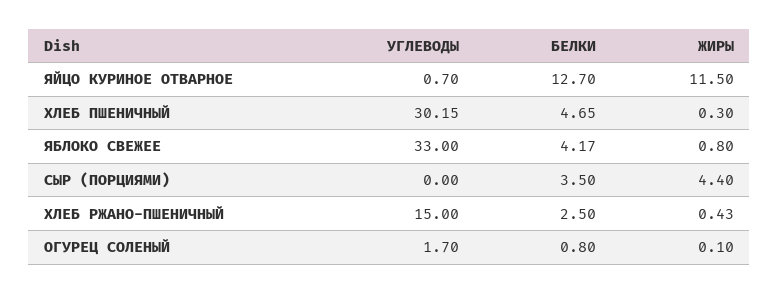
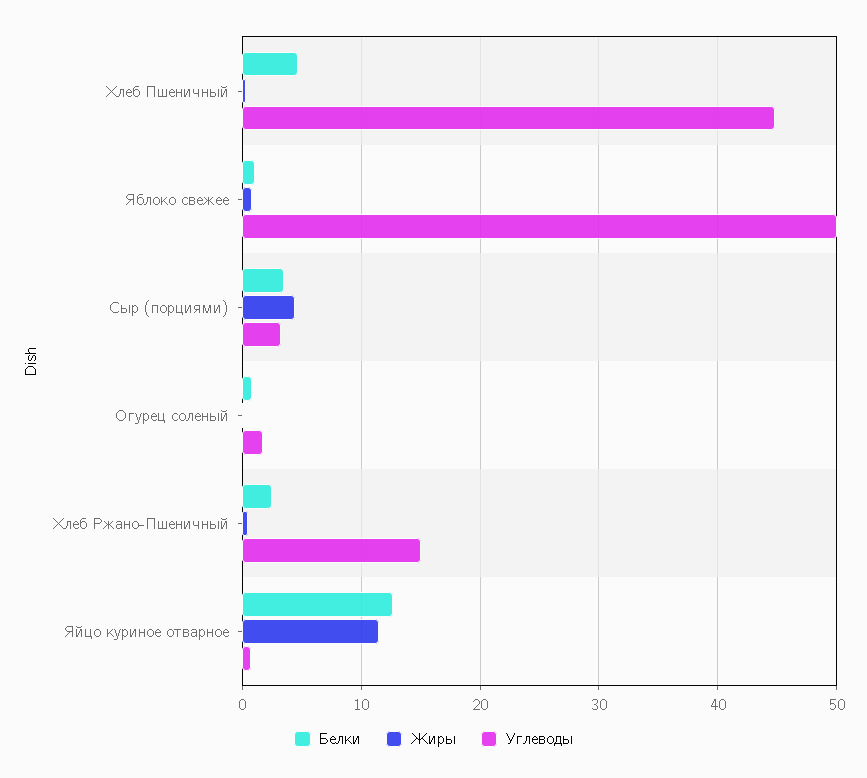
УГЛЕВОДЫ, ХЛЕБ ПШЕНИЧНЫЙ: 30.15 -> 45
УГЛЕВОДЫ, ЯБЛОКО СВЕЖЕЕ: 33 -> 50
БЕЛКИ, ЯБЛОКО СВЕЖЕЕ: 4.17 -> 1
УГЛЕВОДЫ, СЫР (ПОРЦИЯМИ): 0 -> 3

